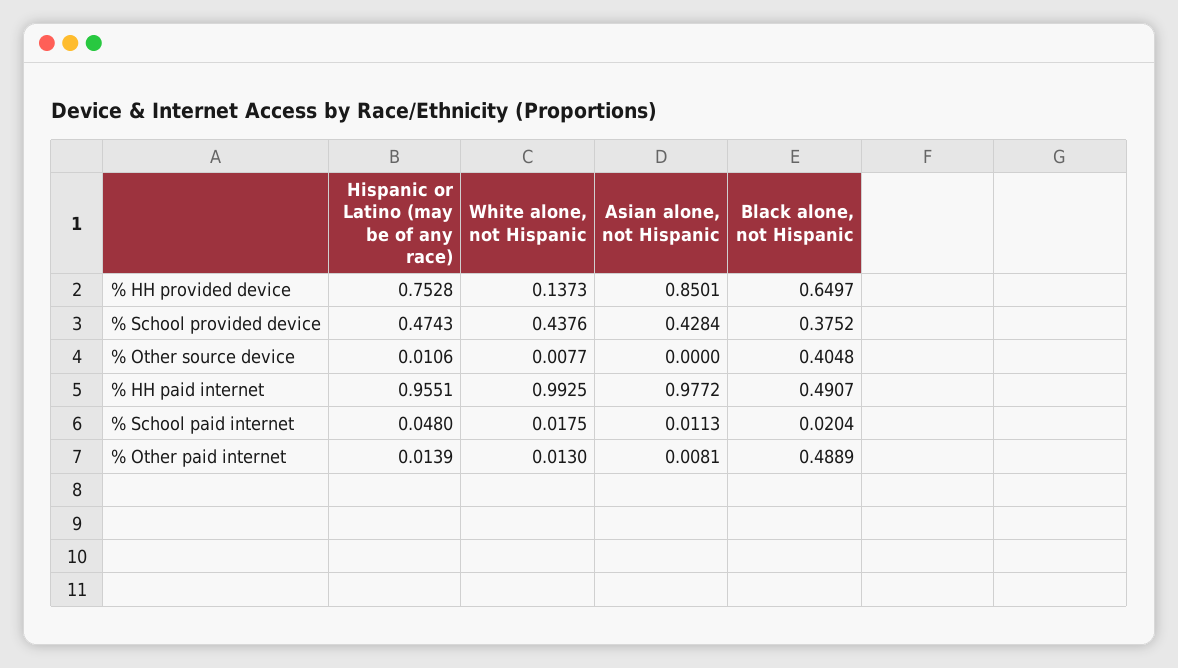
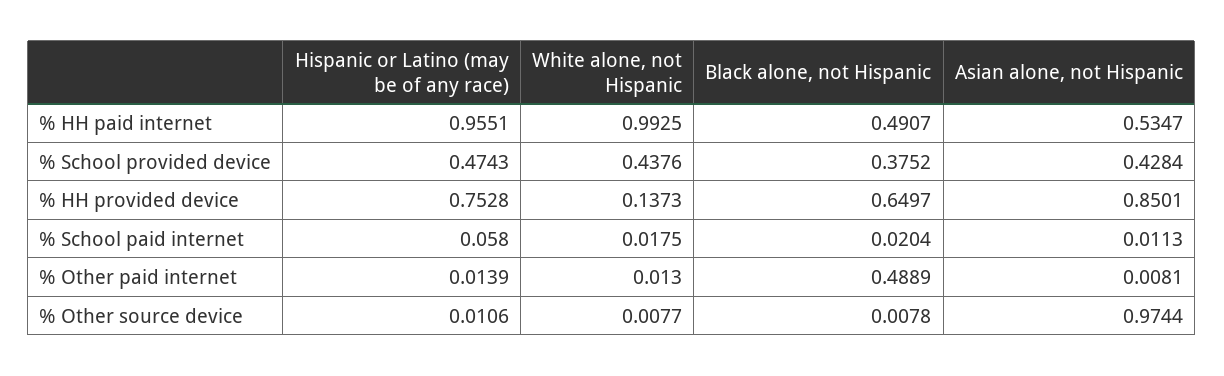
Asian alone, not Hispanic, % Other source device: 0 -> 0.9744
Black alone, not Hispanic, % Other source device: 0.4048 -> 0.0078
Asian alone, not Hispanic, % HH paid internet: 0.9772 -> 0.5347
Hispanic or Latino (may be of any race), % School paid internet: 0.048 -> 0.058

